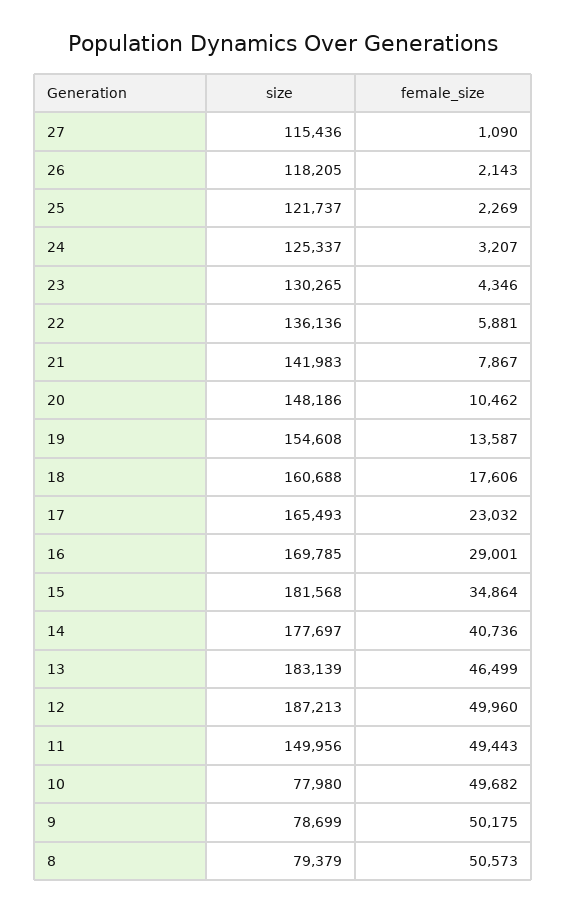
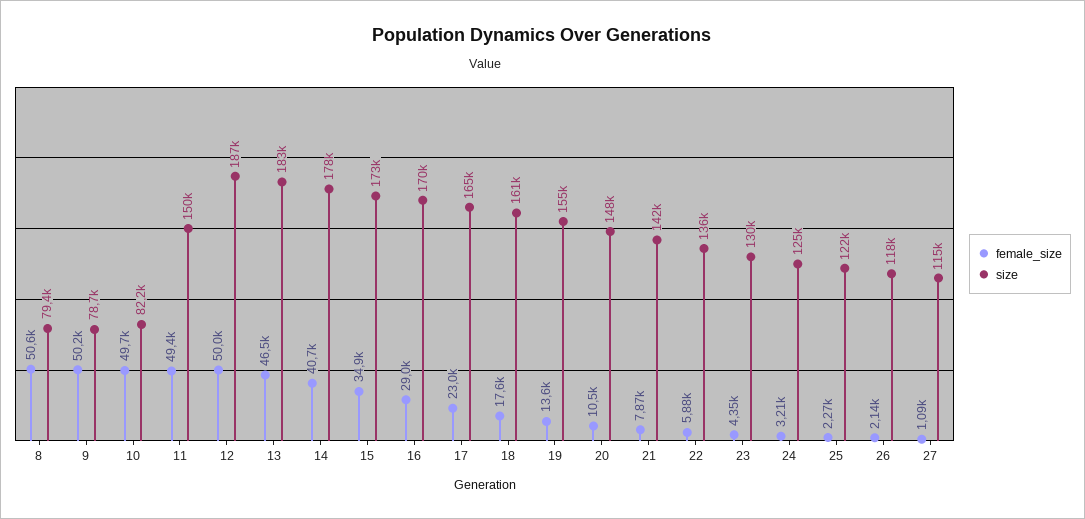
size, 15: 181568 -> 173000
size, 10: 77980 -> 82200

